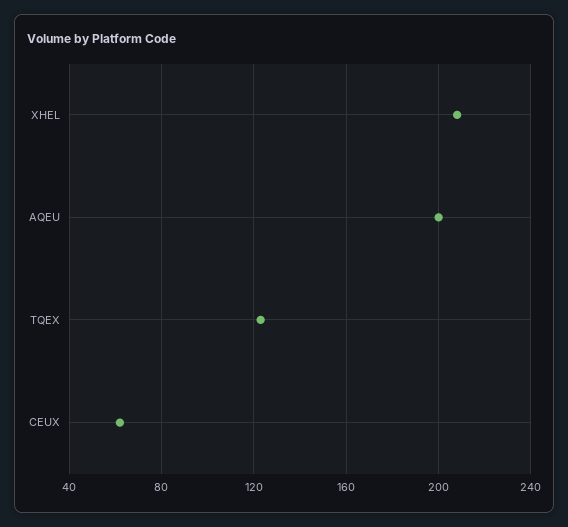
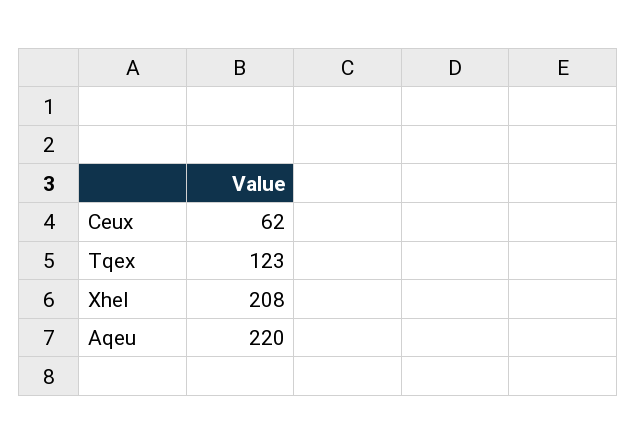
AQEU: 200 -> 220

